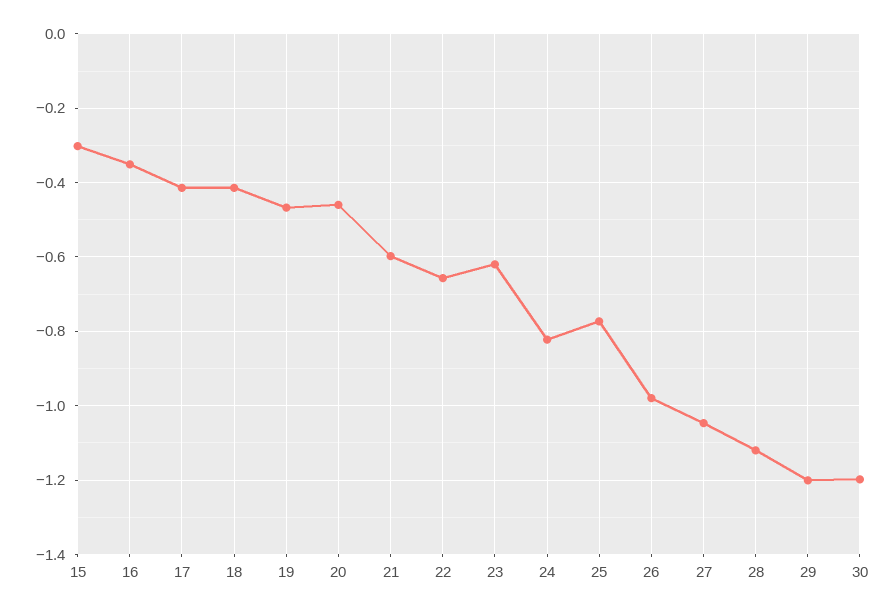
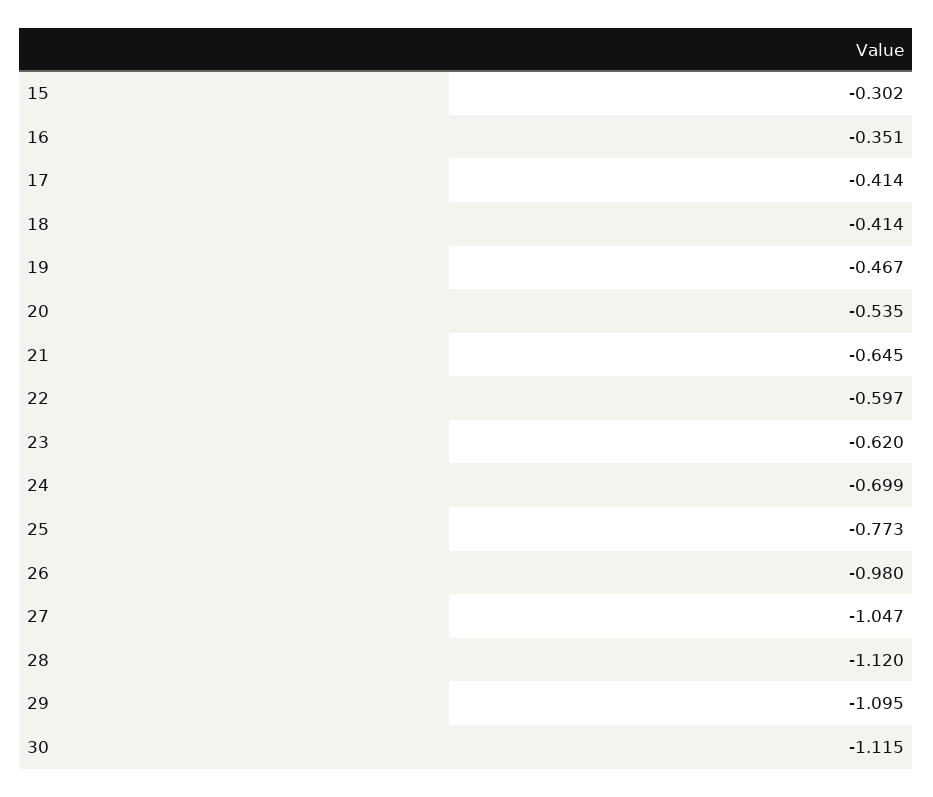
20: -0.46 -> -0.535
21: -0.6 -> -0.645
22: -0.66 -> -0.597
24: -0.82 -> -0.699
29: -1.2 -> -1.095
30: -1.2 -> -1.115

